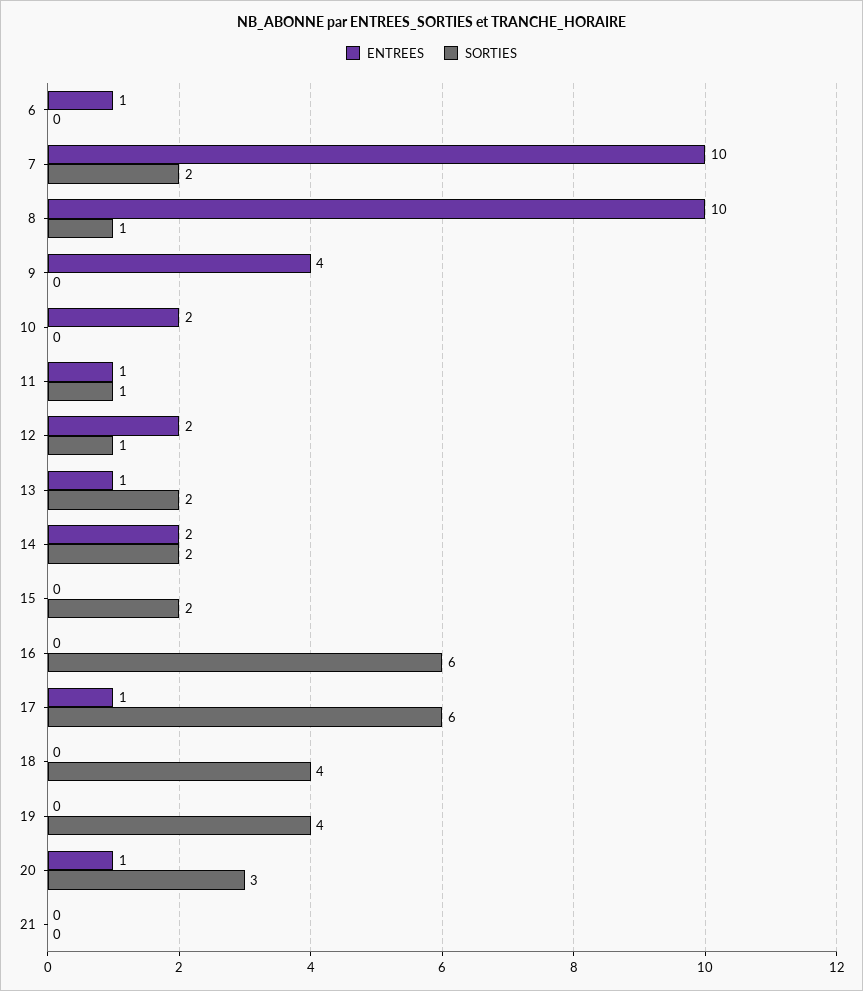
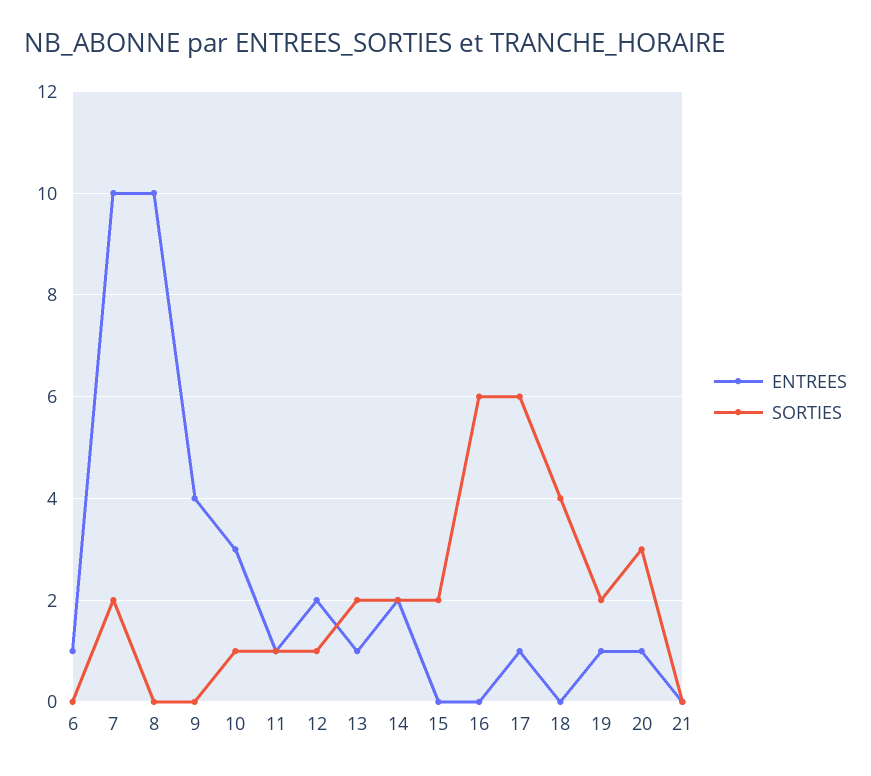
SORTIES, 8: 1 -> 0
ENTREES, 10: 2 -> 3
SORTIES, 10: 0 -> 1
ENTREES, 19: 0 -> 1
SORTIES, 19: 4 -> 2

